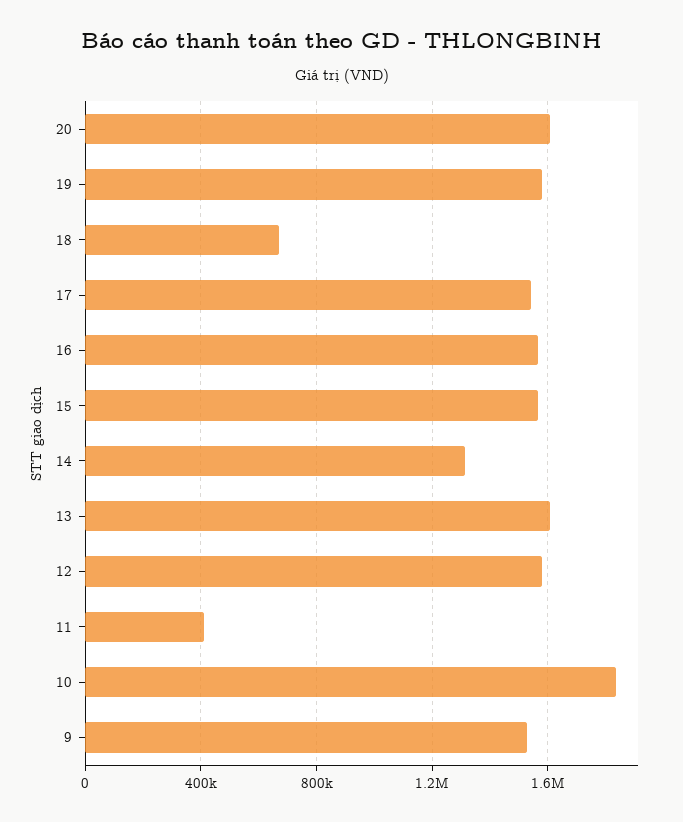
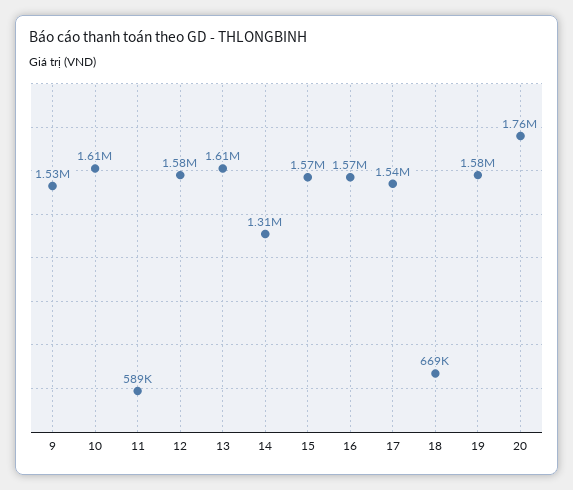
20: 1600000 -> 1760000
11: 400000 -> 589000
10: 1850000 -> 1610000

